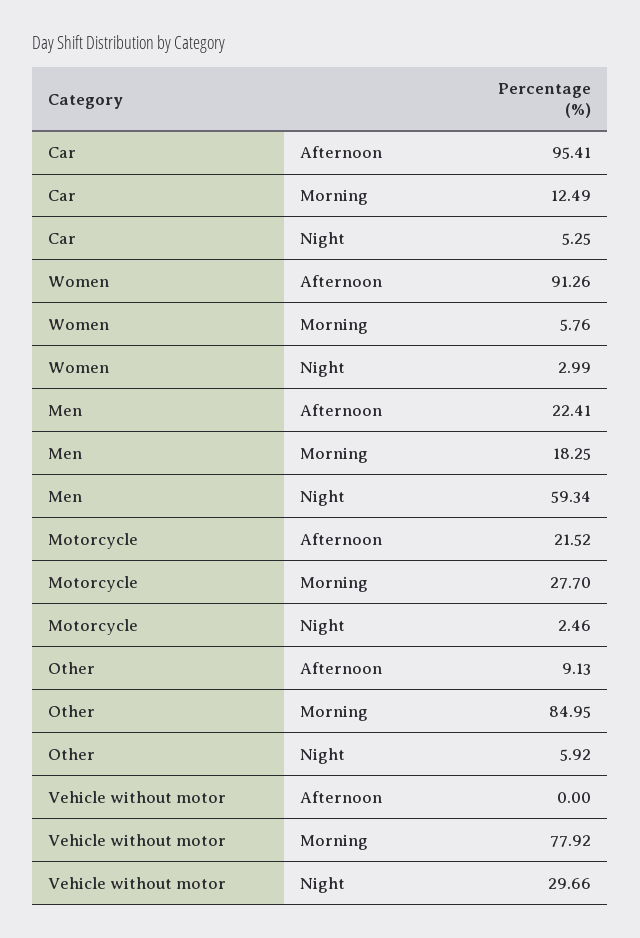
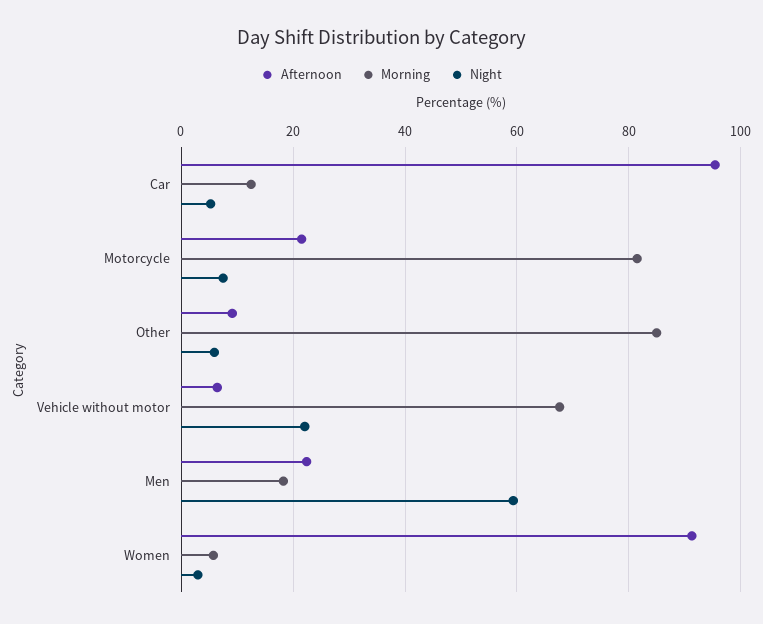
Morning, Motorcycle: 27.7 -> 82
Night, Motorcycle: 2.46 -> 8
Afternoon, Vehicle without motor: 0 -> 6
Morning, Vehicle without motor: 77.92 -> 68
Night, Vehicle without motor: 29.66 -> 22

